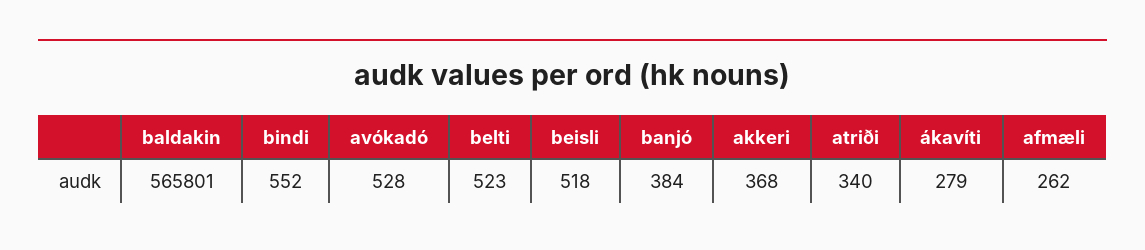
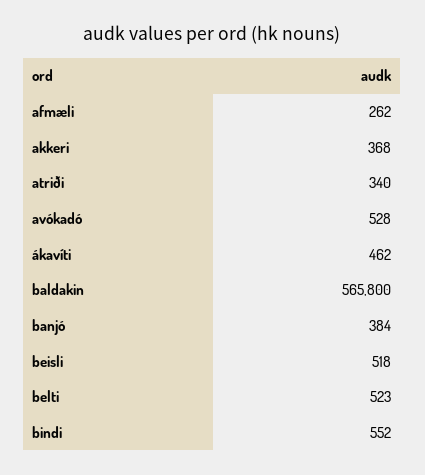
baldakin: 565801 -> 565800
ákavíti: 279 -> 462

